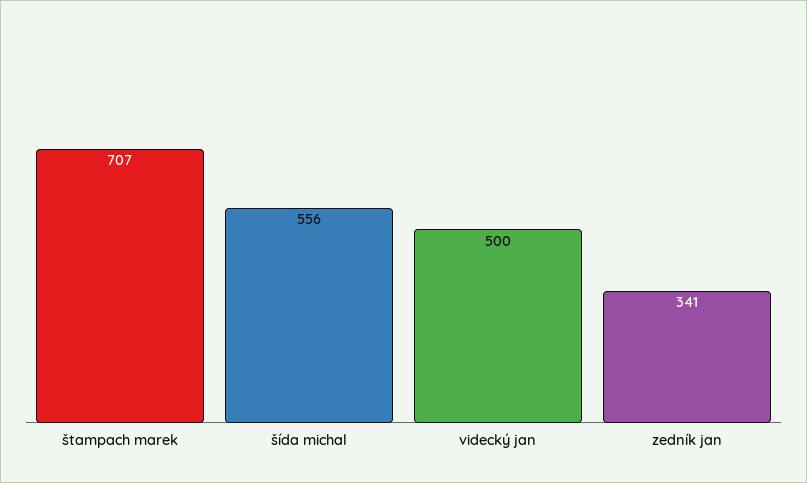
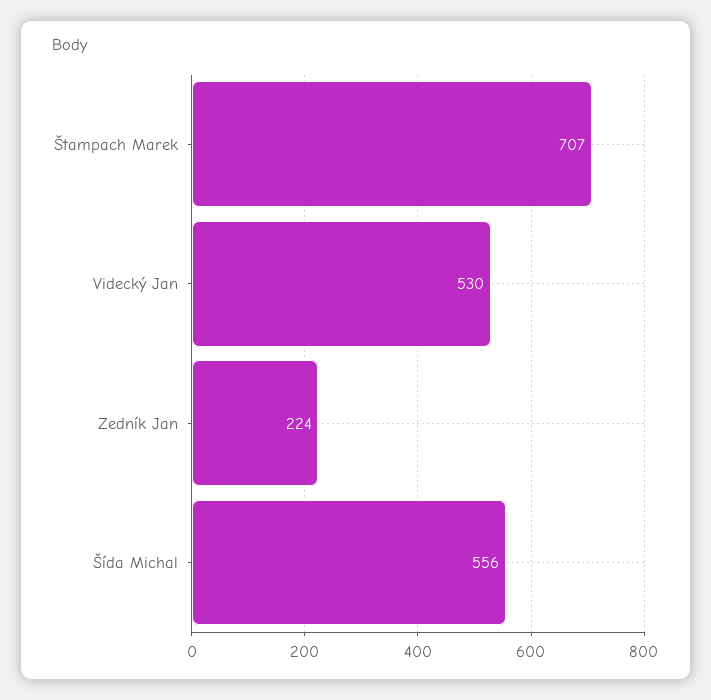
videcký jan: 500 -> 530
zedník jan: 341 -> 224

